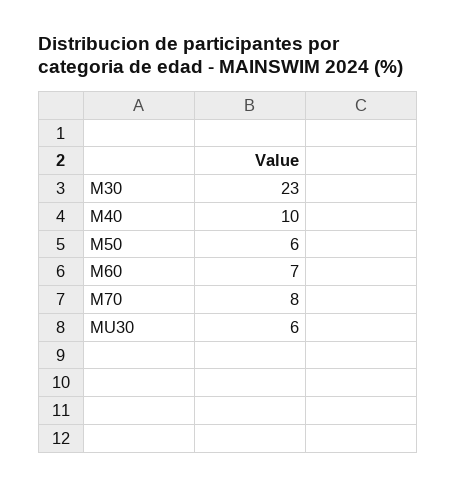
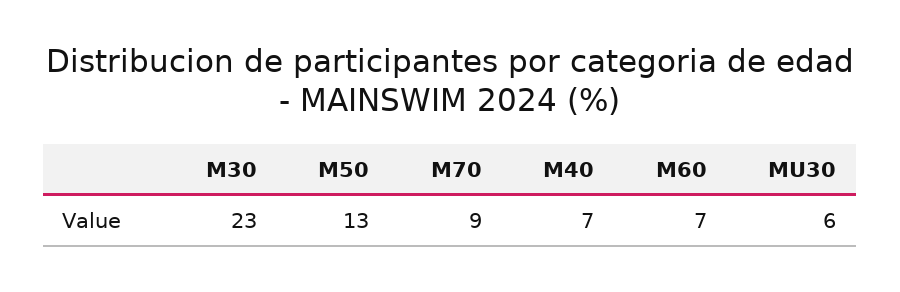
M40: 10 -> 7
M50: 6 -> 13
M70: 8 -> 9

